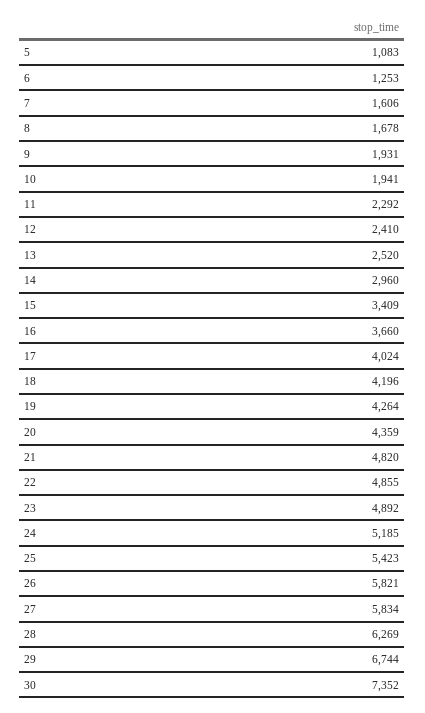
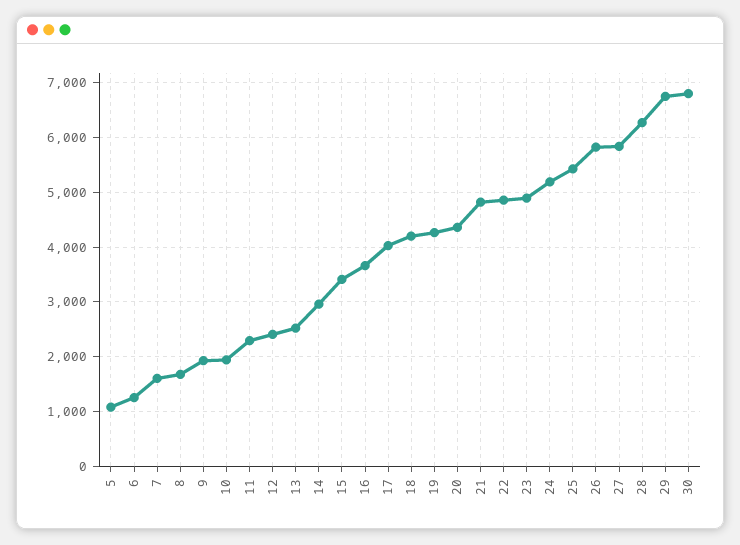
30: 7352 -> 6800

